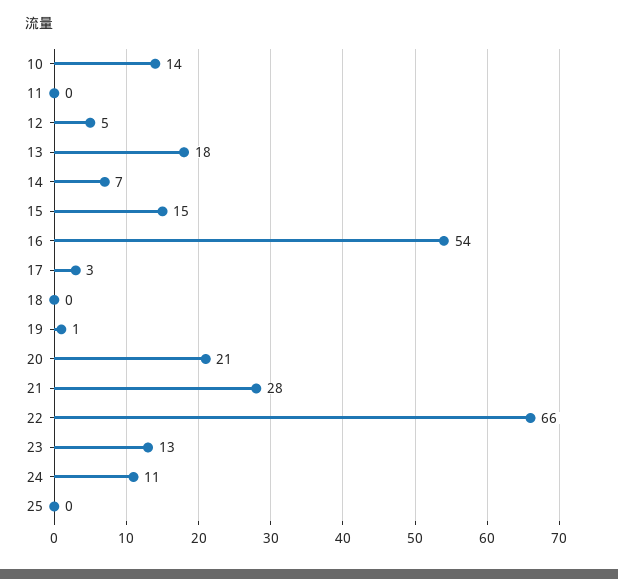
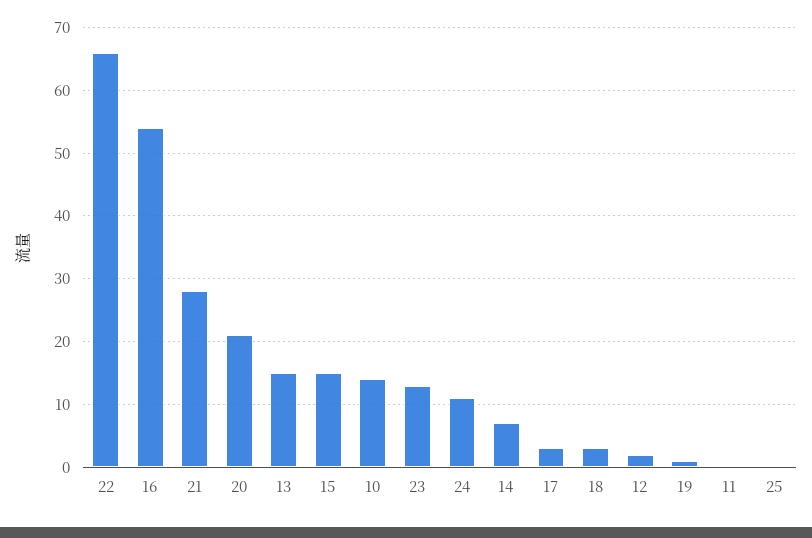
12: 5 -> 2
13: 18 -> 15
18: 0 -> 3

